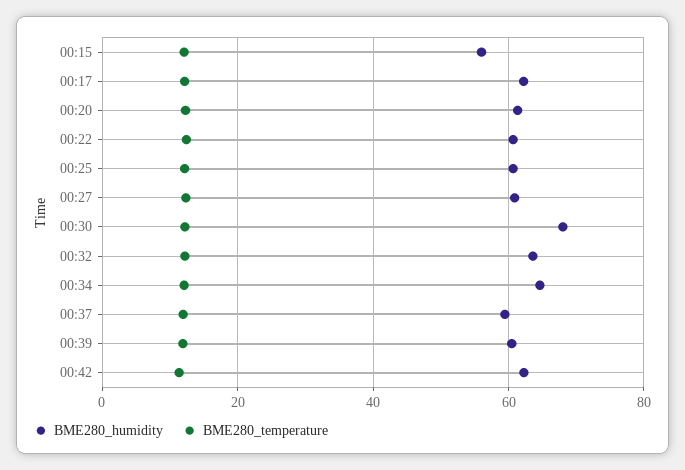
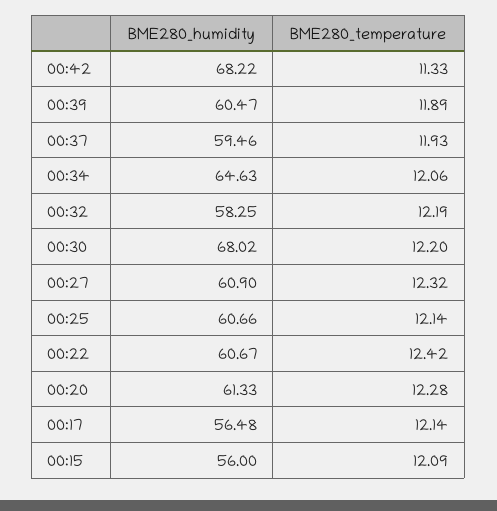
BME280_humidity, 00:17: 62 -> 56.48
BME280_humidity, 00:32: 64 -> 58.25
BME280_humidity, 00:42: 62 -> 68.22

